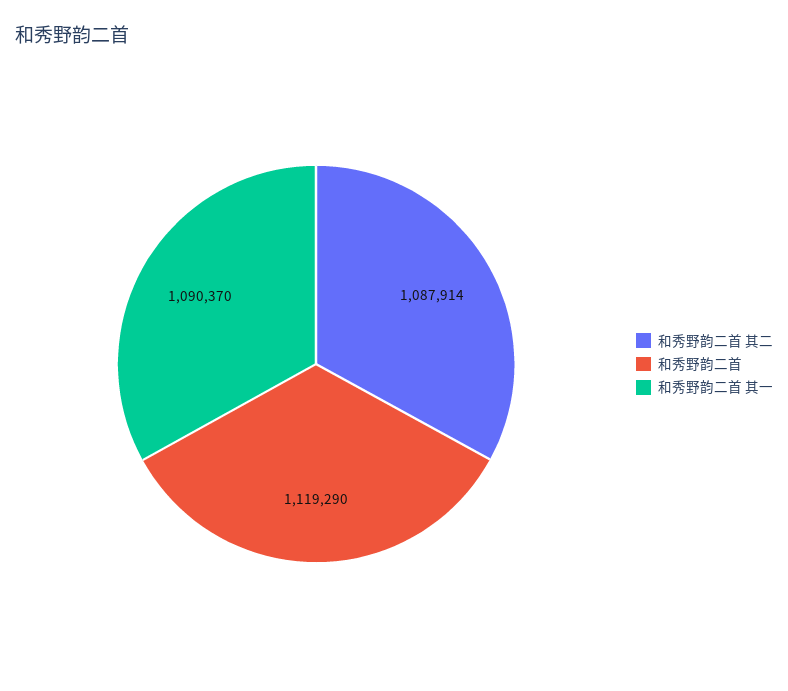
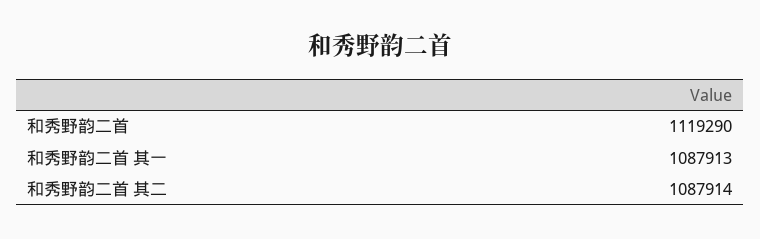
和秀野韵二首 其一: 1090370 -> 1087913

